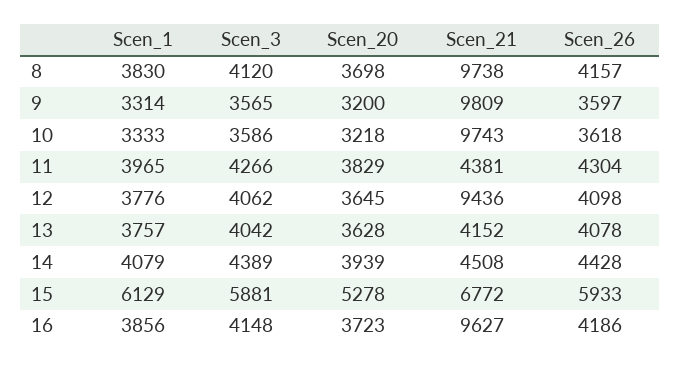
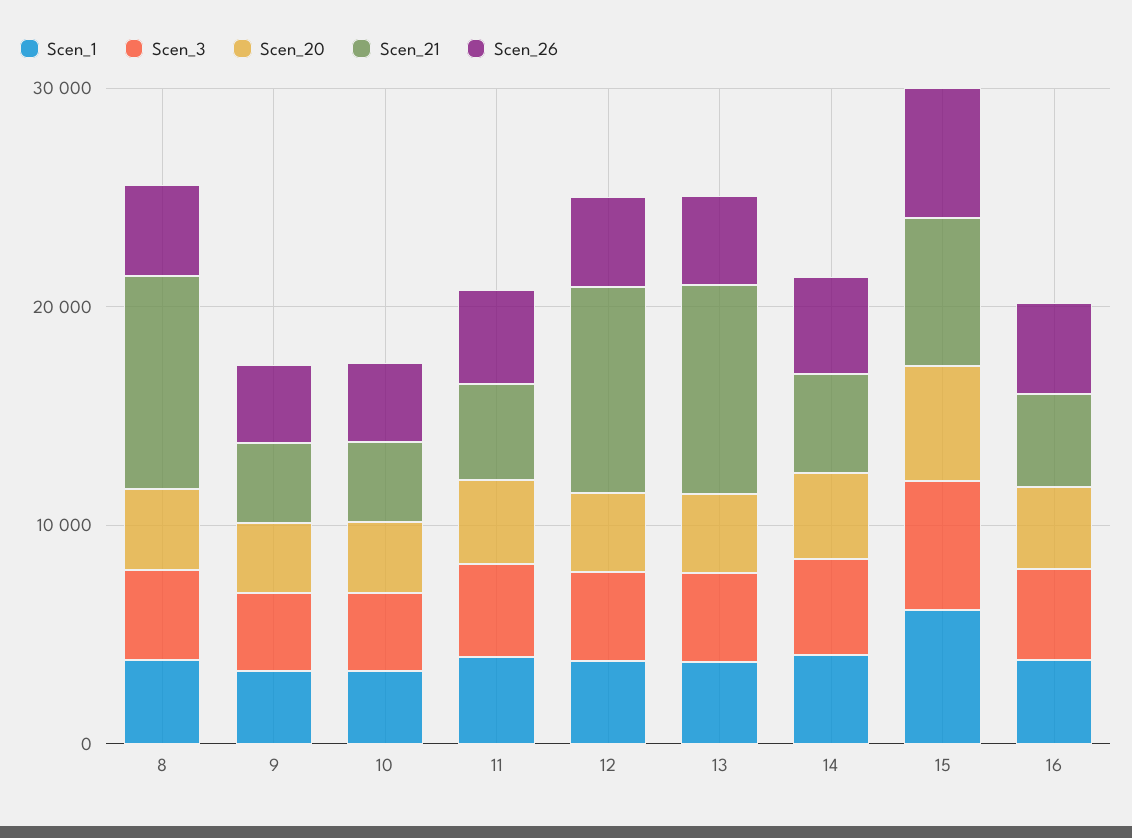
Scen_21, 9: 9809 -> 4000
Scen_21, 10: 9743 -> 4000
Scen_21, 13: 4152 -> 10000
Scen_21, 16: 9627 -> 4000

